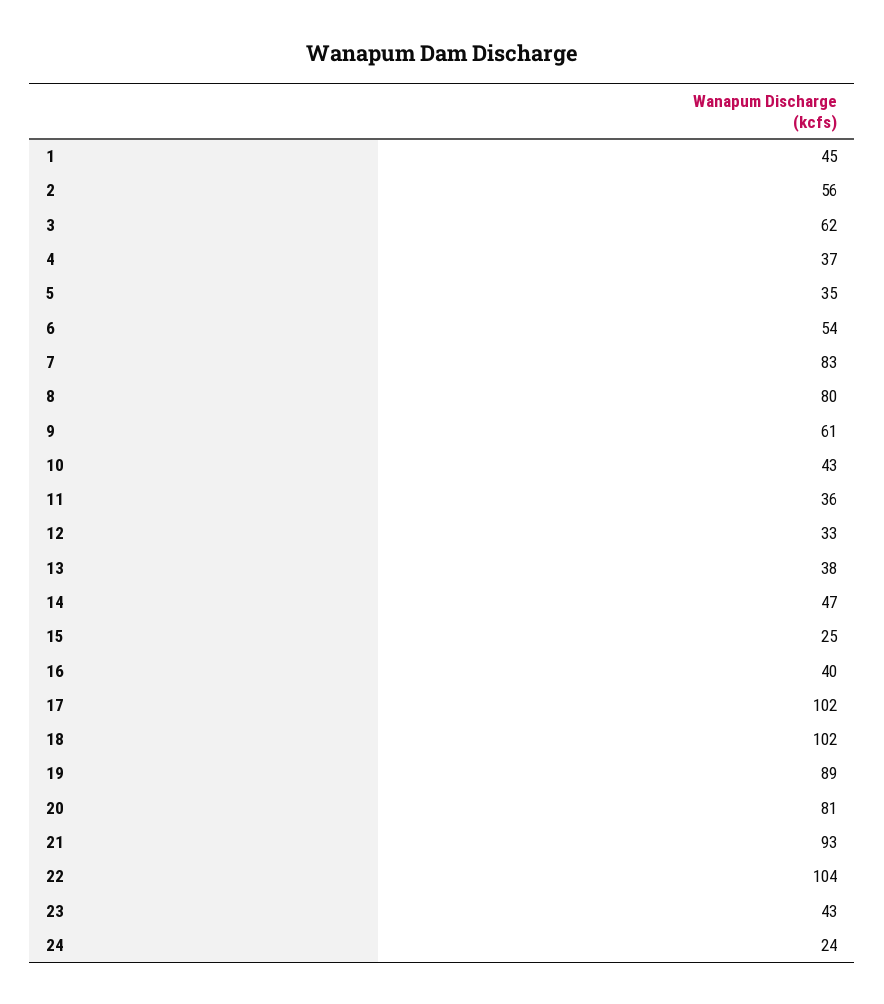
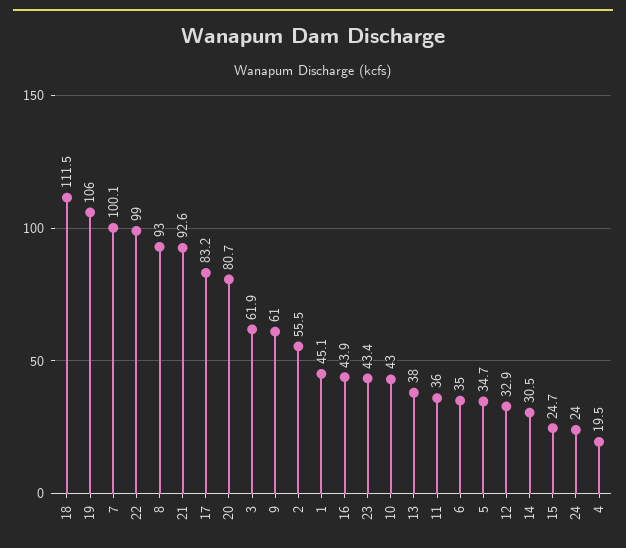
4: 37 -> 19.5
6: 54 -> 35
7: 83 -> 100.1
8: 80 -> 93
14: 47 -> 30.5
16: 40 -> 43.9
17: 102 -> 83.2
18: 102 -> 111.5
19: 89 -> 106
22: 104 -> 99

